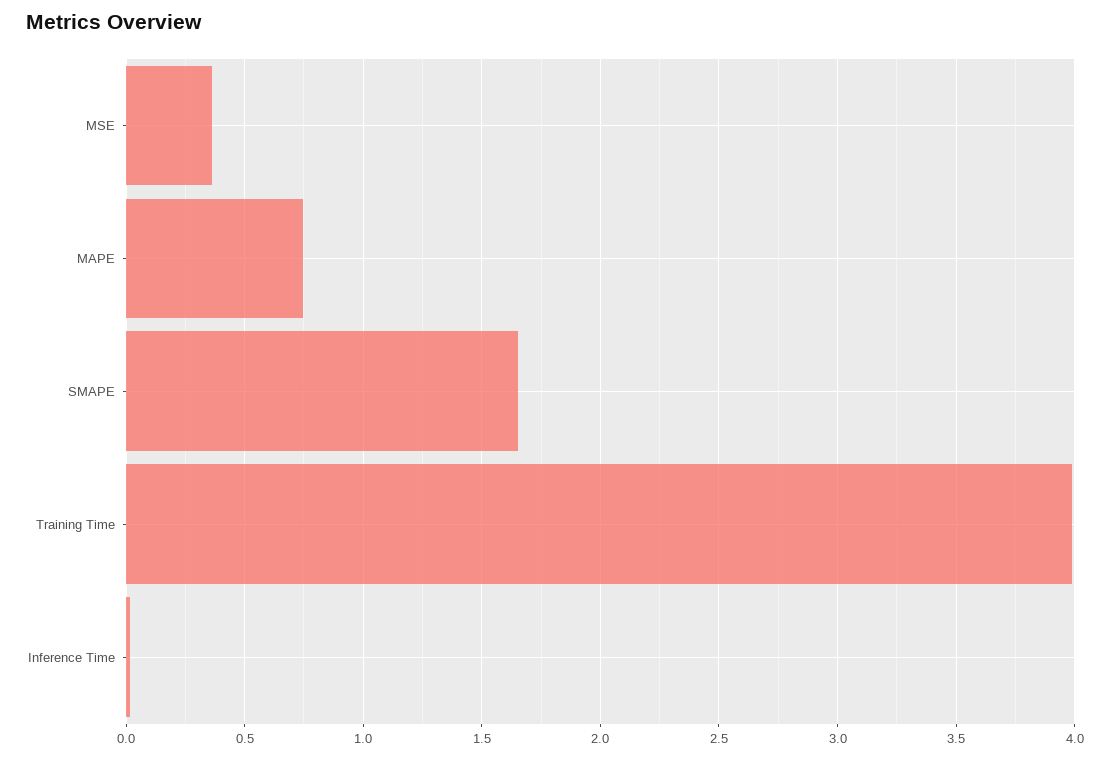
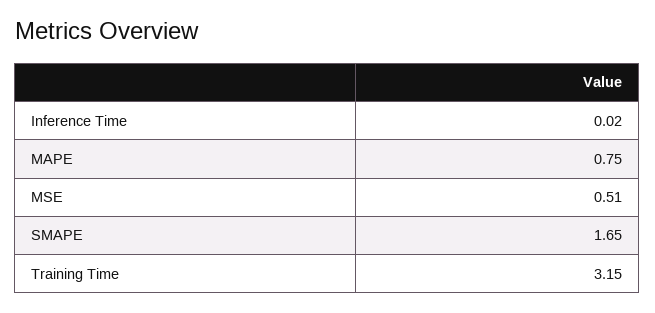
MSE: 0.35 -> 0.51
Training Time: 4 -> 3.15

